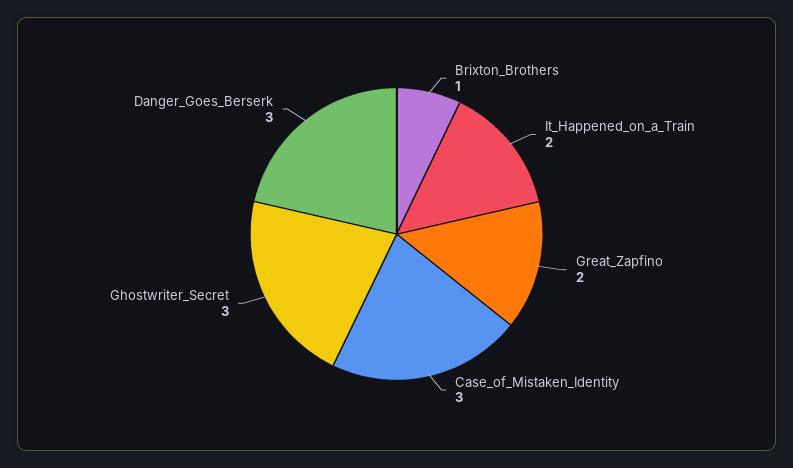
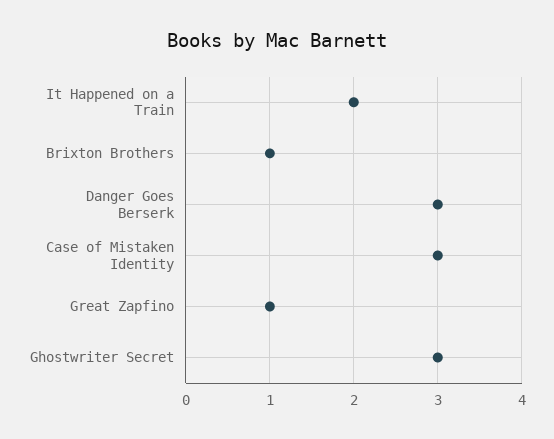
Great_Zapfino: 2 -> 1

